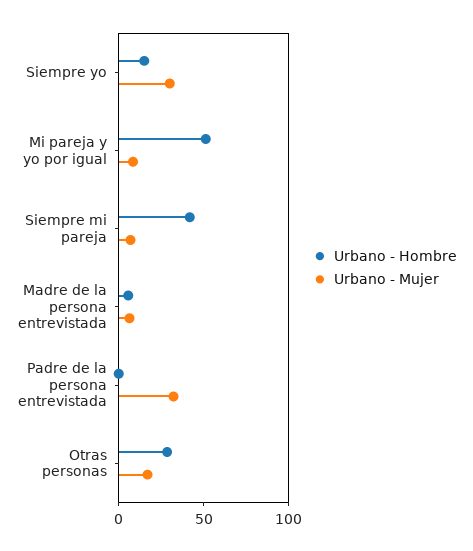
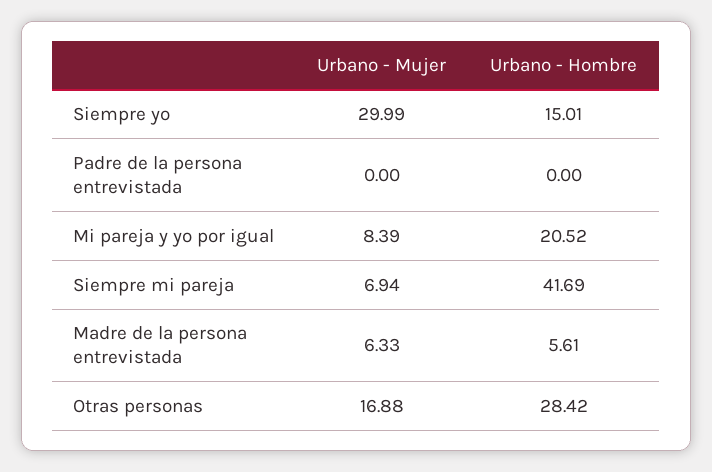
Urbano - Hombre, Mi pareja y yo por igual: 50 -> 20.52
Urbano - Mujer, Padre de la persona entrevistada: 30 -> 0

